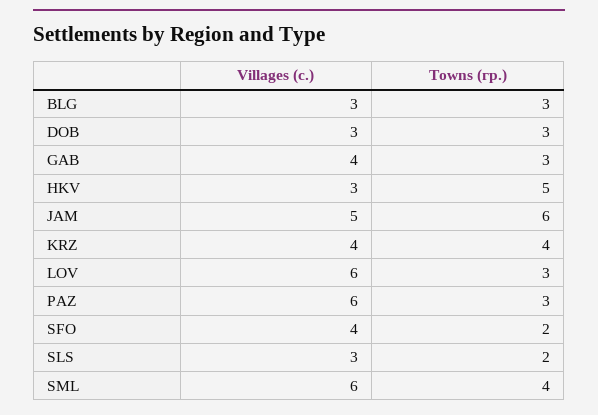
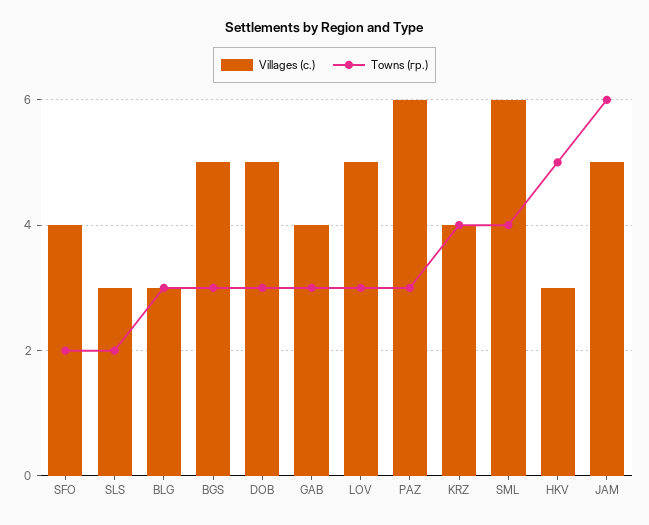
Villages (с.), DOB: 3 -> 5
Villages (с.), LOV: 6 -> 5
Villages (с.), BGS: none -> 5
Towns (гр.), BGS: none -> 3

